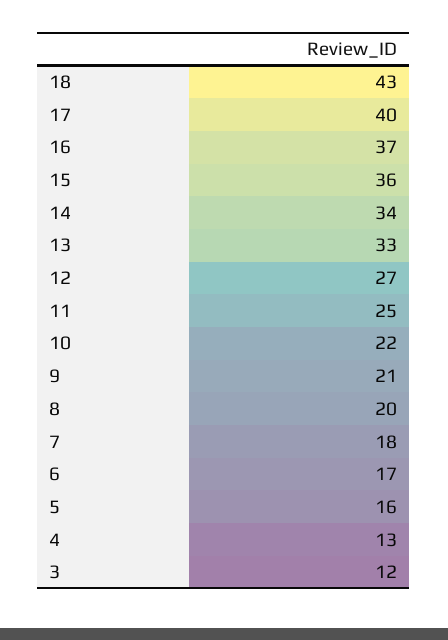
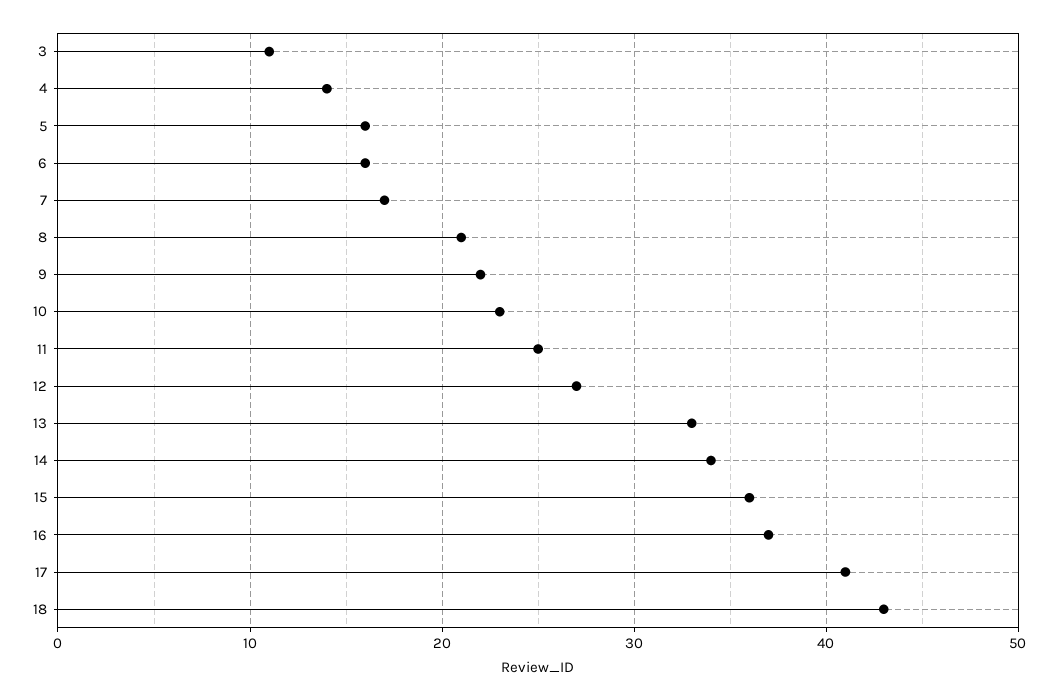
17: 40 -> 41
10: 22 -> 23
9: 21 -> 22
8: 20 -> 21
7: 18 -> 17
6: 17 -> 16
4: 13 -> 14
3: 12 -> 11

